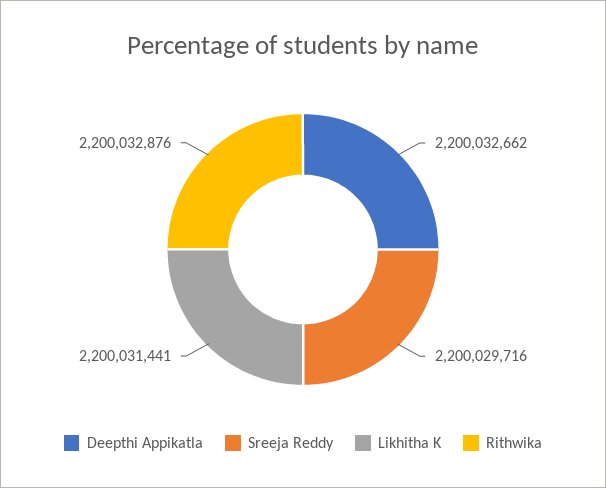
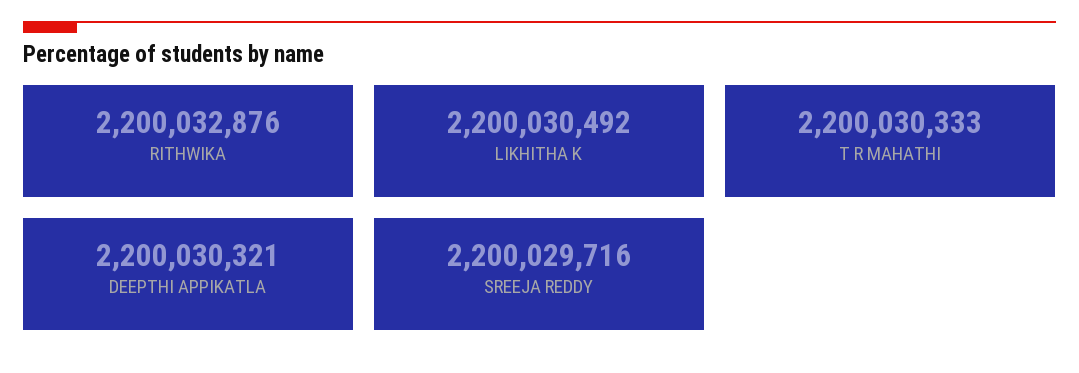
Deepthi Appikatla: 2200032662 -> 2200030321
Likhitha K: 2200031441 -> 2200030492
T R MAHATHI: none -> 2200030333

